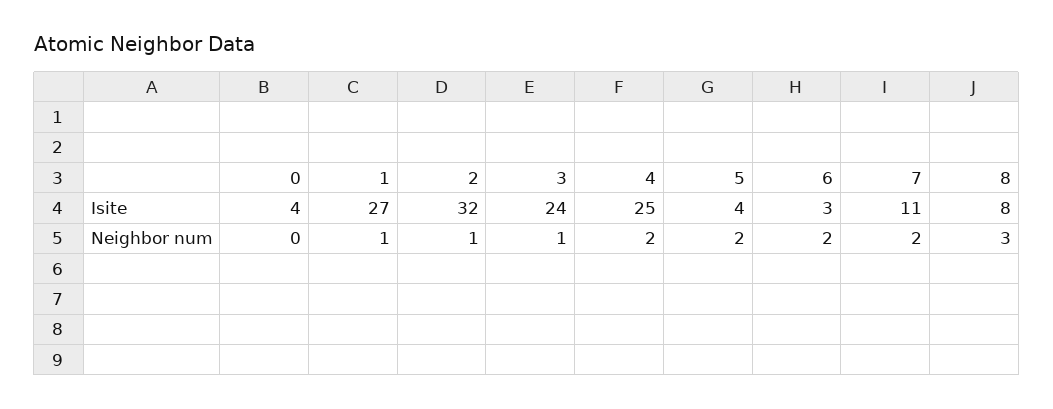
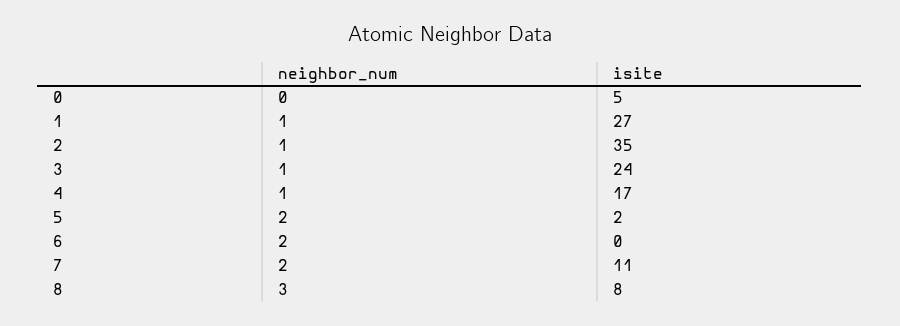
0, Isite: 4 -> 5
2, Isite: 32 -> 35
4, Isite: 25 -> 17
5, Isite: 4 -> 2
6, Isite: 3 -> 0
4, Neighbor num: 2 -> 1

